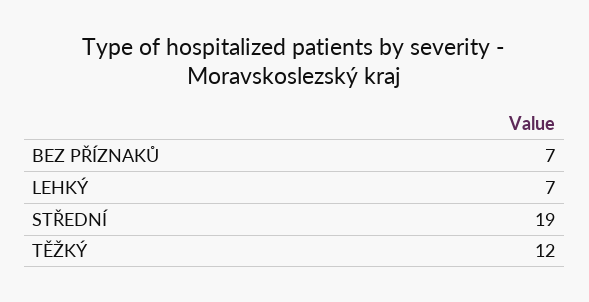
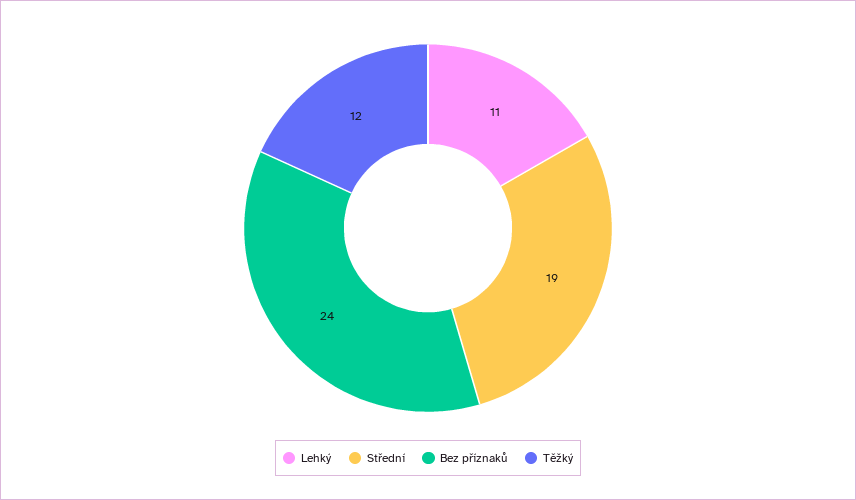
BEZ PŘÍZNAKŮ: 7 -> 24
LEHKÝ: 7 -> 11

